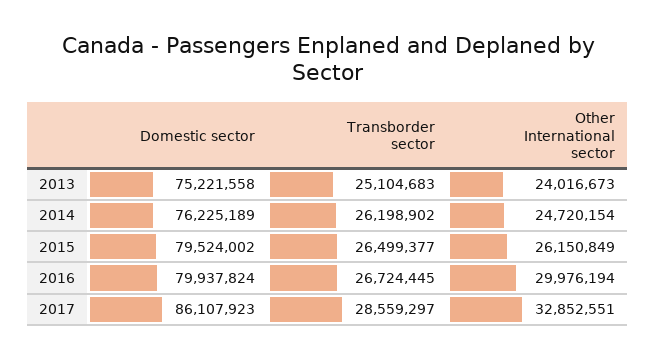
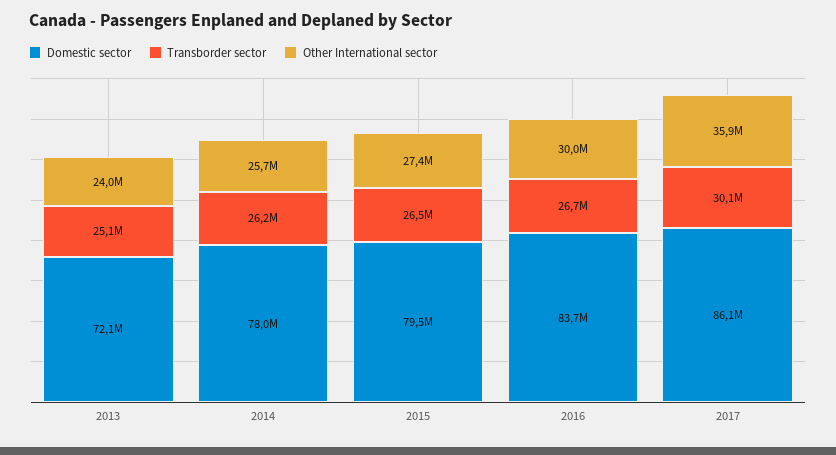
Domestic sector, 2013: 75221558 -> 72100000
Domestic sector, 2014: 76225189 -> 78000000
Other International sector, 2014: 24720154 -> 25700000
Other International sector, 2015: 26150849 -> 27400000
Domestic sector, 2016: 79937824 -> 83700000
Transborder sector, 2017: 28559297 -> 30100000
Other International sector, 2017: 32852551 -> 35900000

